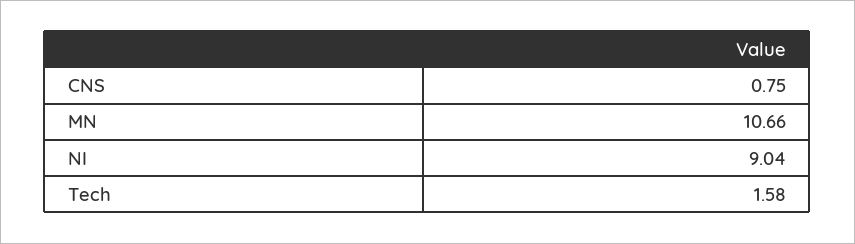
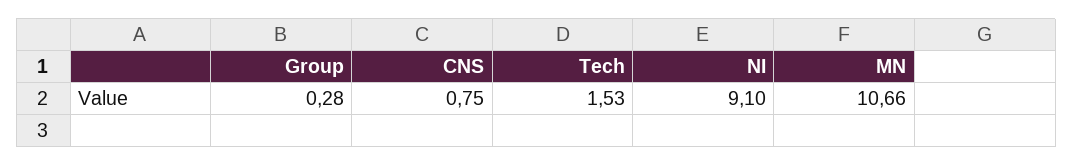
NI: 9.04 -> 9.1
Tech: 1.58 -> 1.53
Group: none -> 0.28

